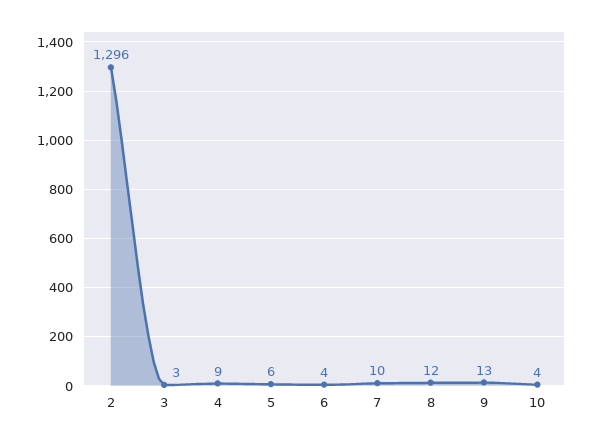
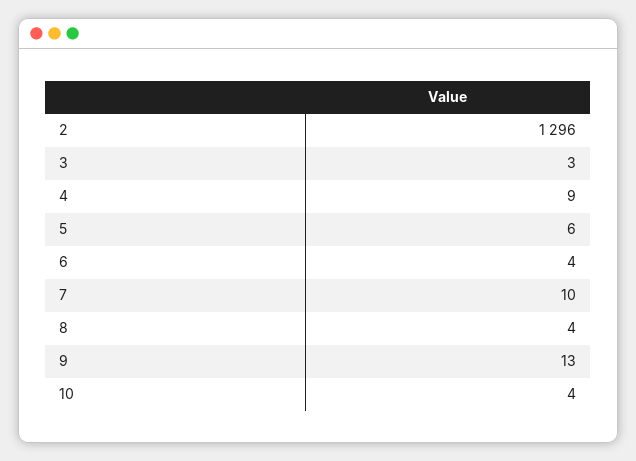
8: 12 -> 4

